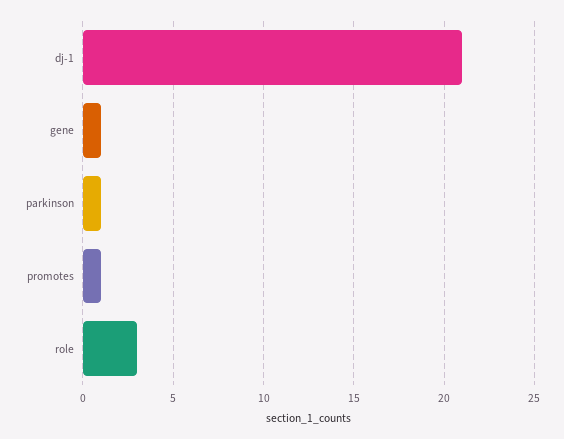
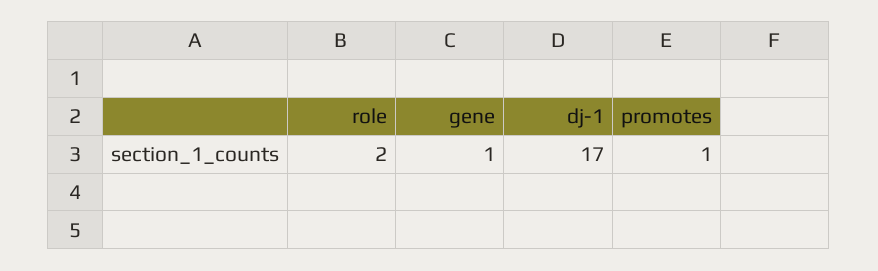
dj-1: 21 -> 17
parkinson: 1 -> none
role: 3 -> 2

